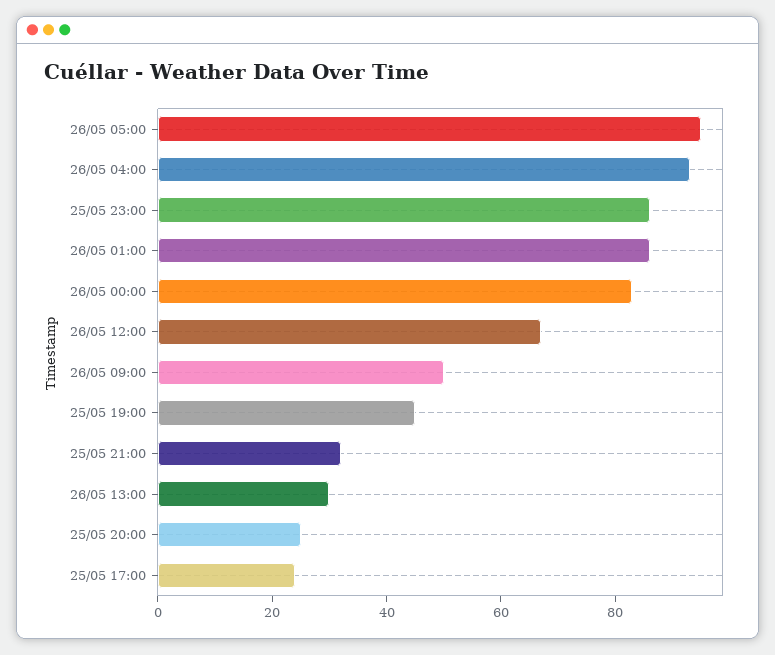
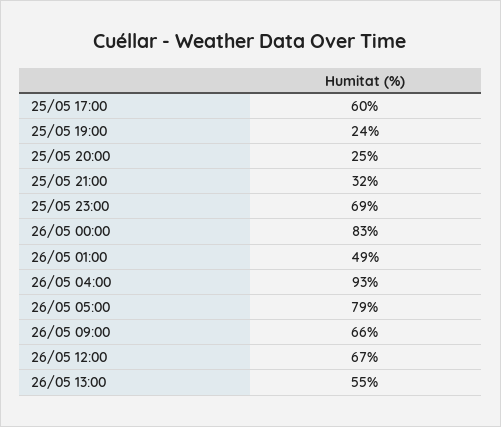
26/05 05:00: 95 -> 79
25/05 23:00: 85 -> 69
26/05 01:00: 85 -> 49
26/05 09:00: 50 -> 66
25/05 19:00: 45 -> 24
26/05 13:00: 30 -> 55
25/05 17:00: 25 -> 60

